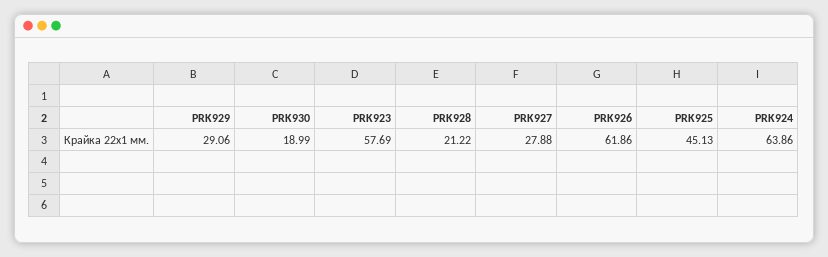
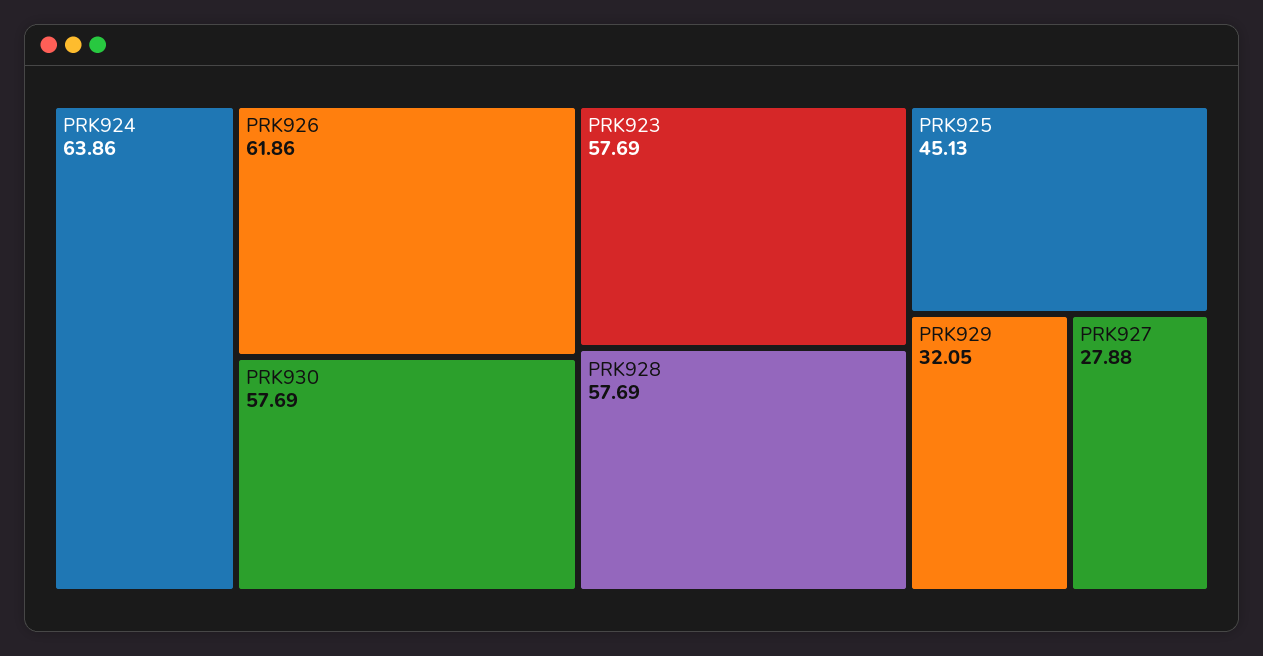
PRK929: 29.06 -> 32.05
PRK930: 18.99 -> 57.69
PRK928: 21.22 -> 57.69

